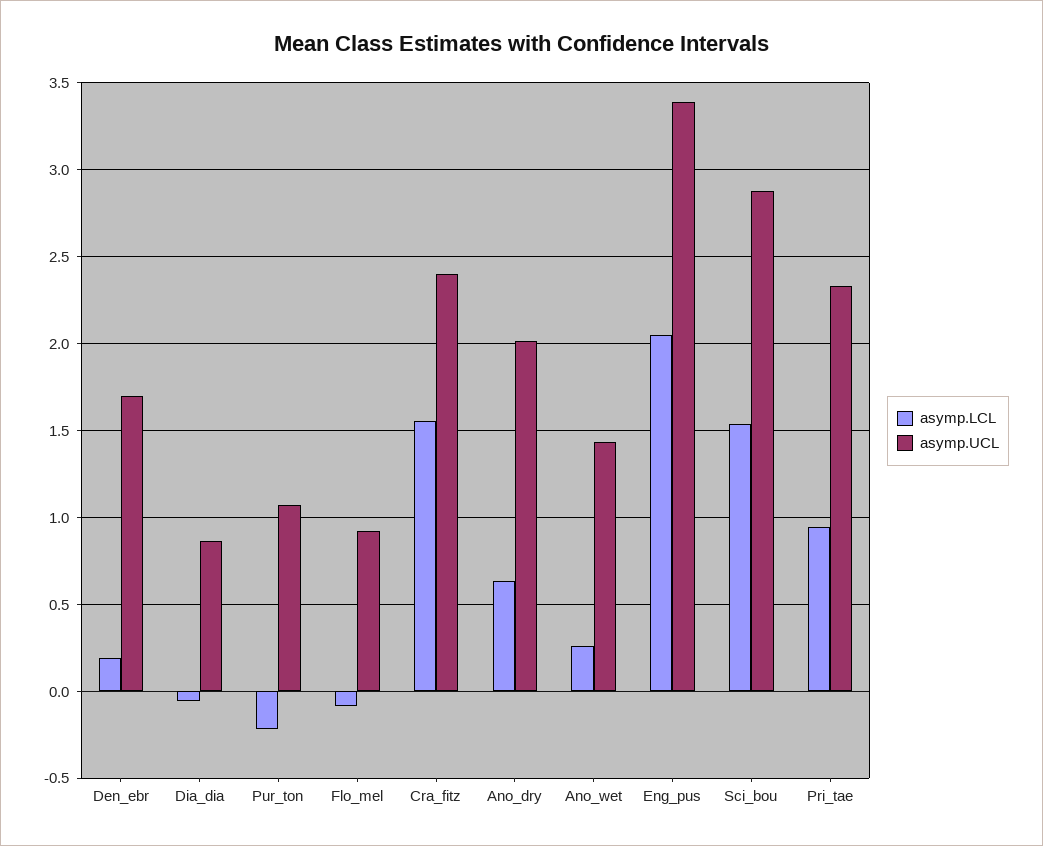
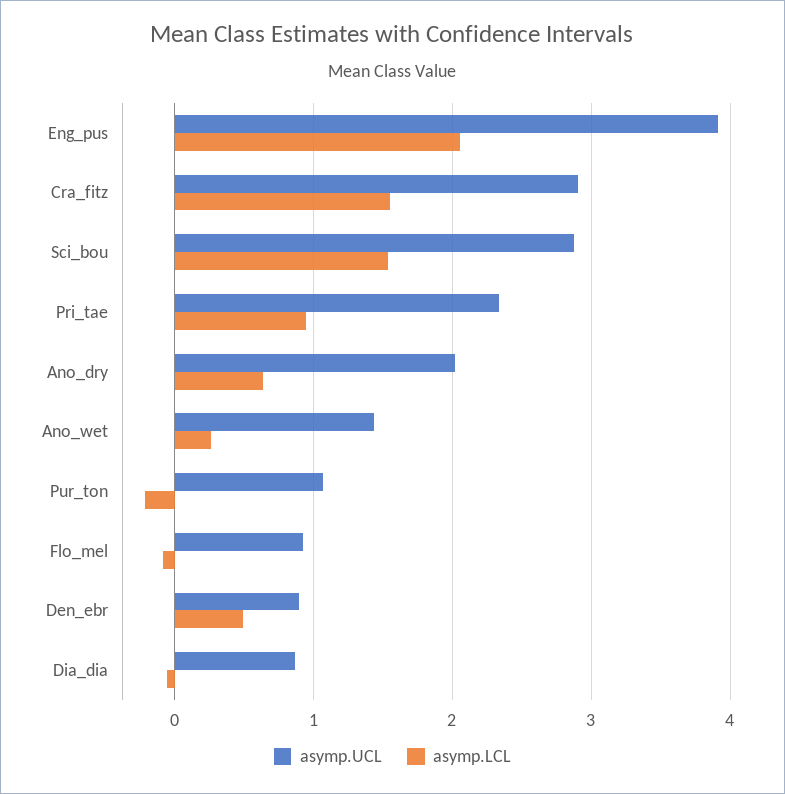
asymp.LCL, Den_ebr: 0.2 -> 0.5
asymp.UCL, Den_ebr: 1.7 -> 0.9
asymp.UCL, Cra_fitz: 2.4 -> 2.9
asymp.UCL, Eng_pus: 3.4 -> 3.9

